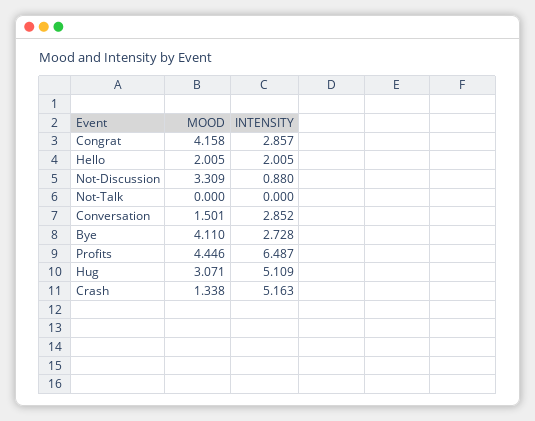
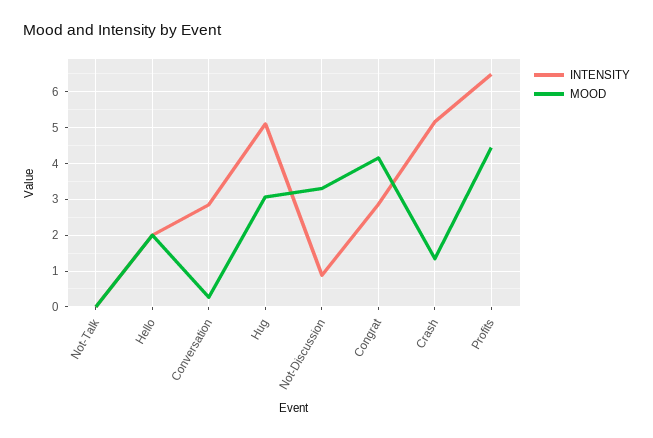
MOOD, Conversation: 1.501 -> 0.2
MOOD, Bye: 4.11 -> none
INTENSITY, Bye: 2.728 -> none

